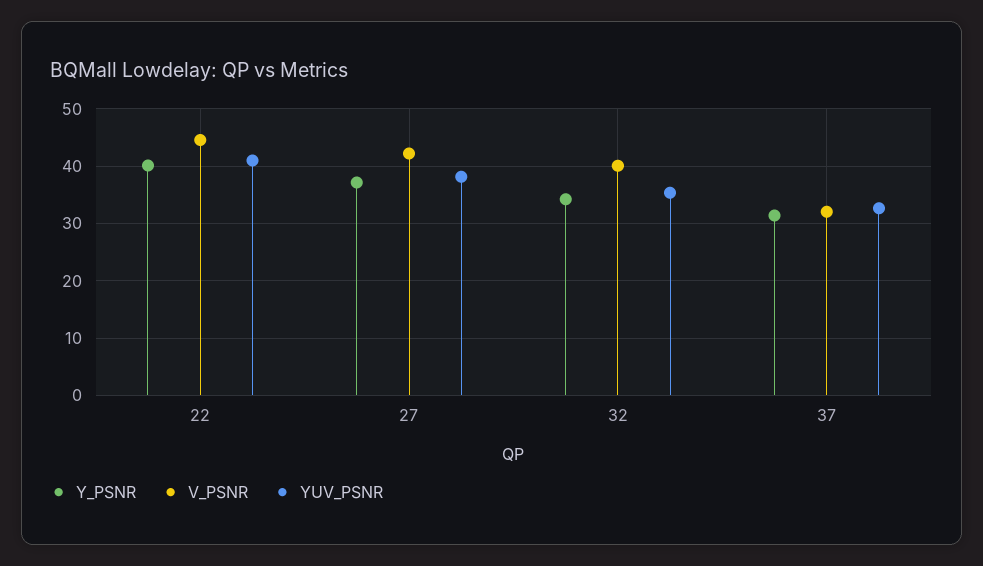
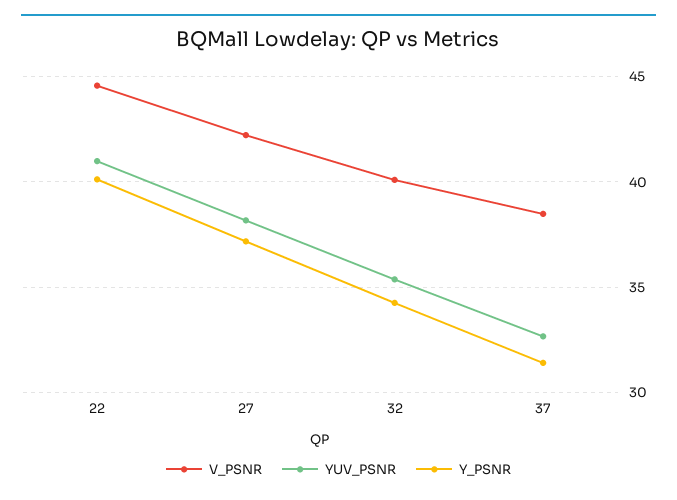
V_PSNR, 37: 32 -> 38.5

